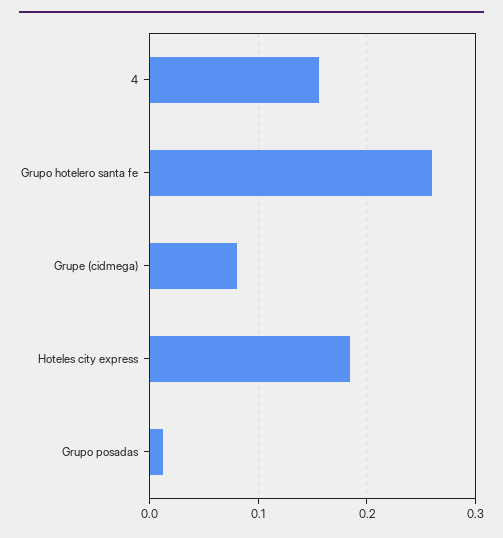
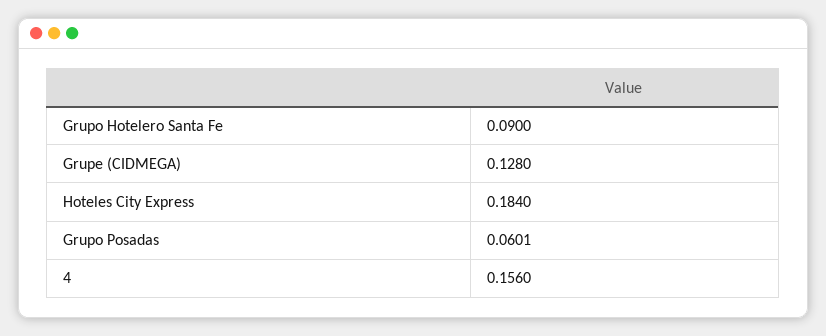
Grupo hotelero santa fe: 0.26 -> 0.09
Grupe (cidmega): 0.08 -> 0.128
Grupo posadas: 0.01 -> 0.0601

